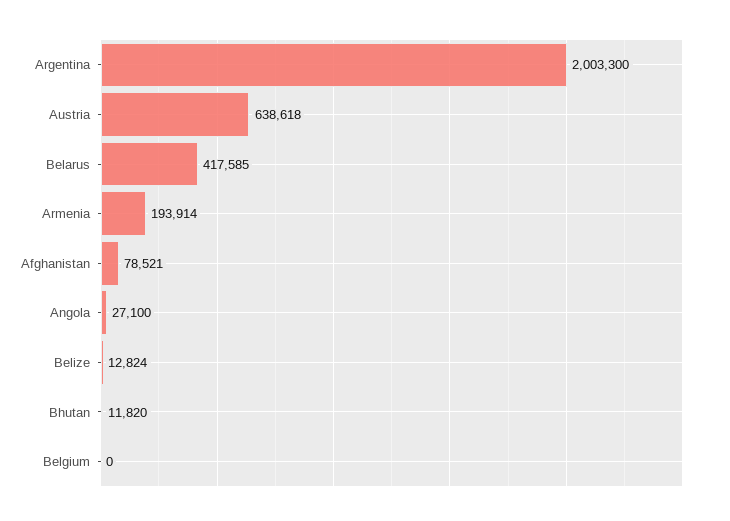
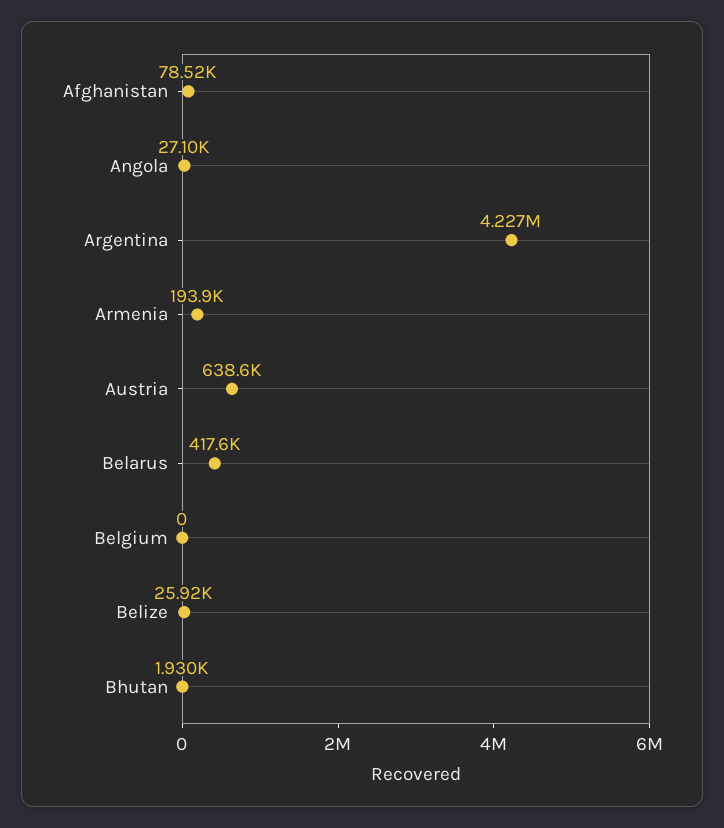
Argentina: 2003300 -> 4227000
Belize: 12824 -> 25920
Bhutan: 11820 -> 1930

